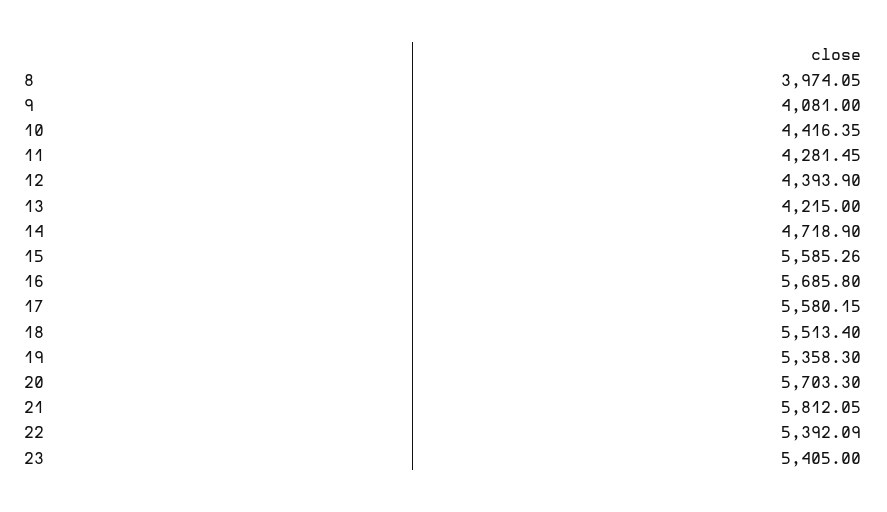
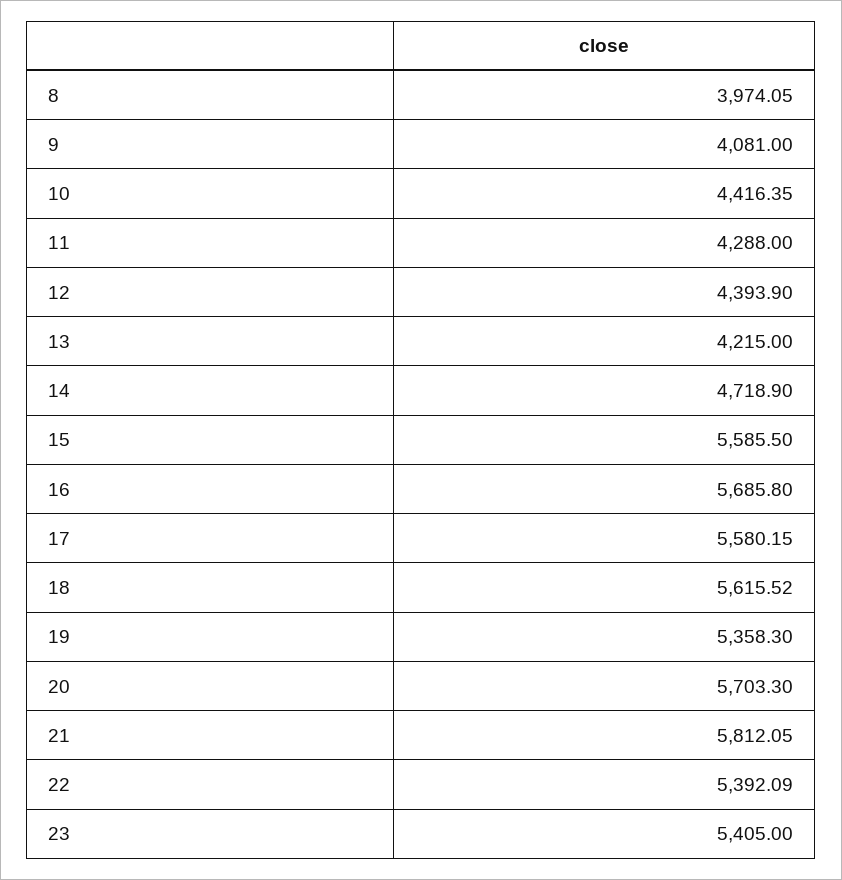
11: 4281.45 -> 4288
15: 5585.26 -> 5585.5
18: 5513.4 -> 5615.52

